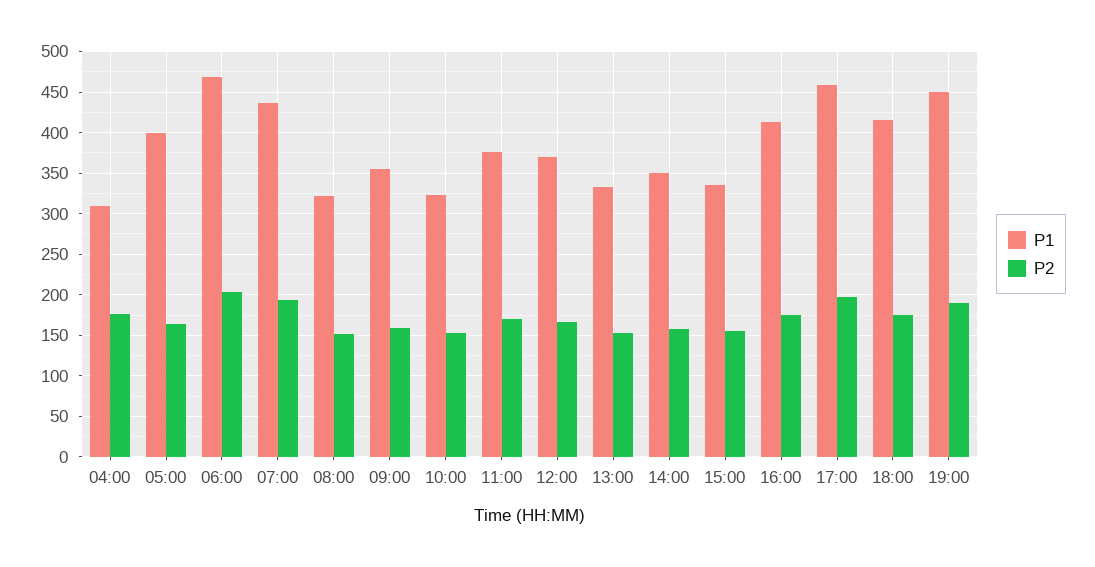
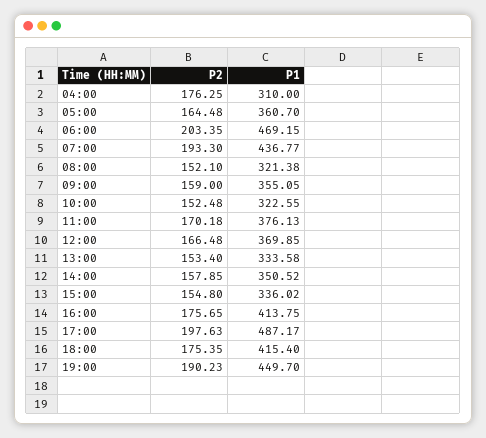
P1, 05:00: 400 -> 360.7
P1, 17:00: 460 -> 487.17

